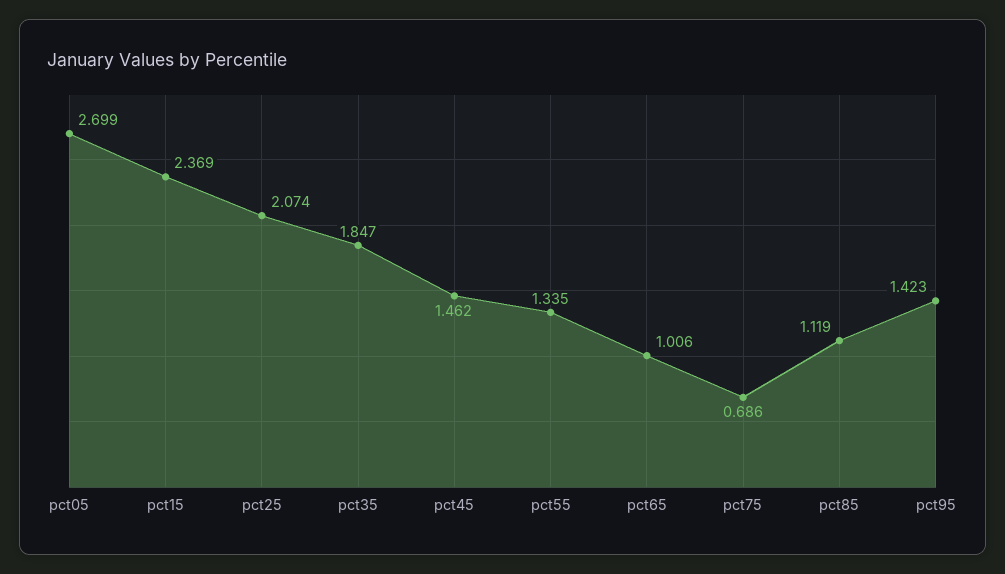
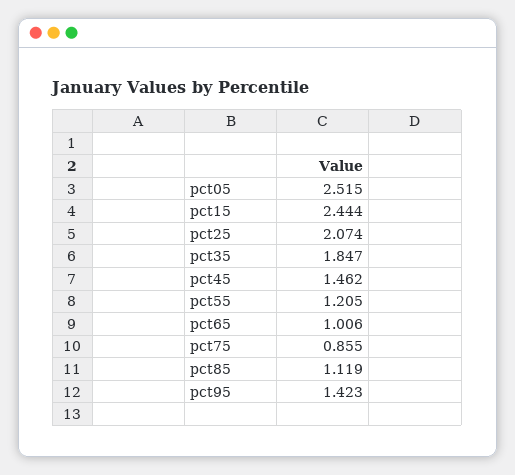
pct05: 2.699 -> 2.515
pct15: 2.369 -> 2.444
pct55: 1.335 -> 1.205
pct75: 0.686 -> 0.855

